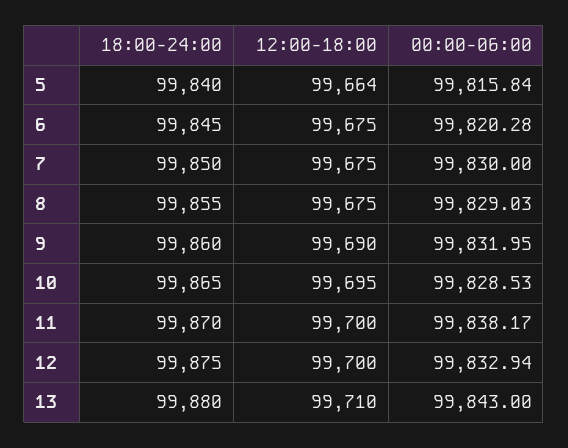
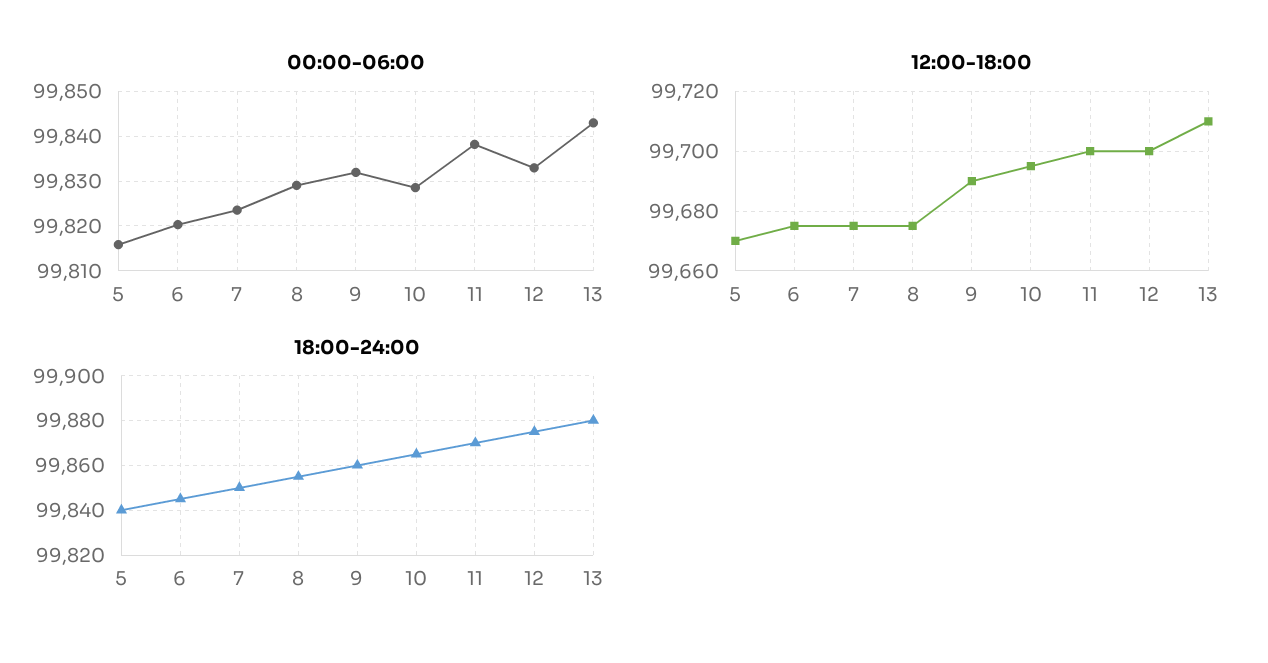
12:00-18:00, 5: 99664 -> 99670
00:00-06:00, 7: 99830 -> 99824

